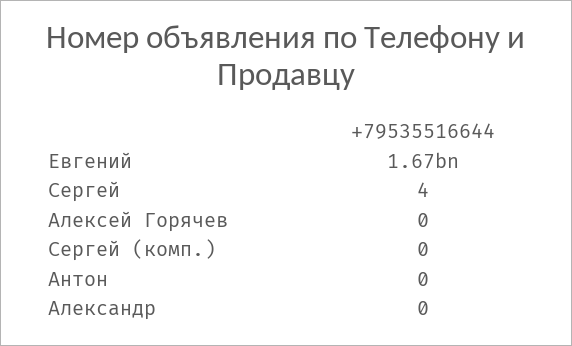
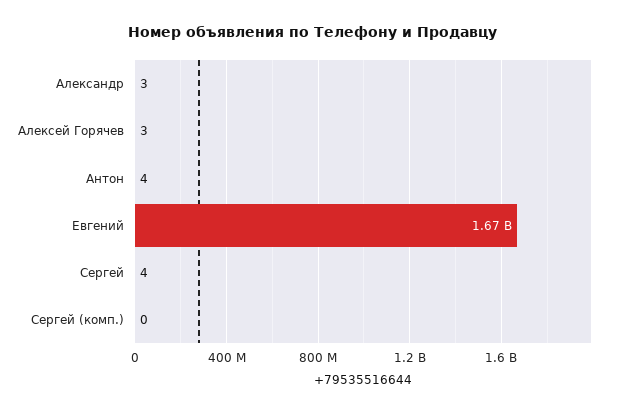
Алексей Горячев: 0 -> 3
Антон: 0 -> 4
Александр: 0 -> 3

